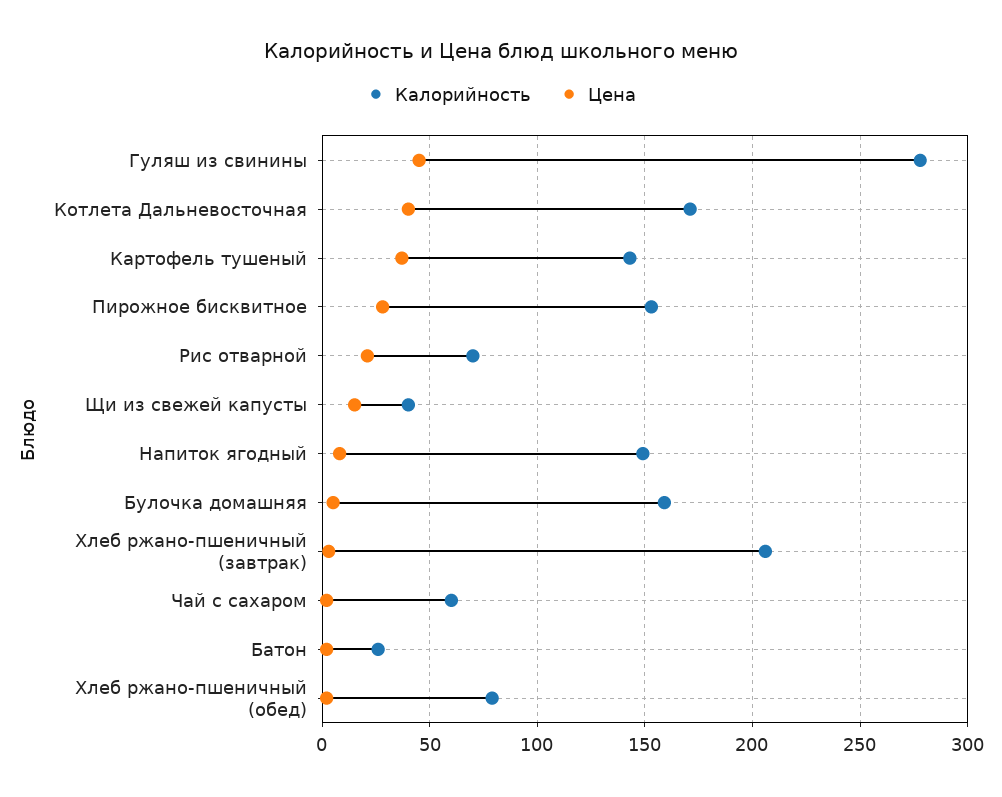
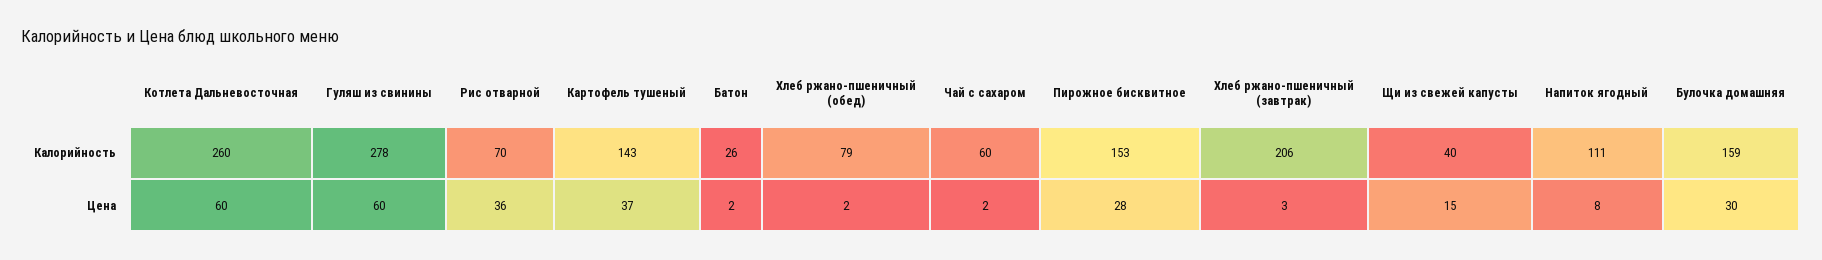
Цена, Гуляш из свинины: 45 -> 60
Калорийность, Котлета Дальневосточная: 170 -> 260
Цена, Котлета Дальневосточная: 40 -> 60
Цена, Рис отварной: 20 -> 36
Калорийность, Напиток ягодный: 150 -> 111
Цена, Булочка домашняя: 5 -> 30

